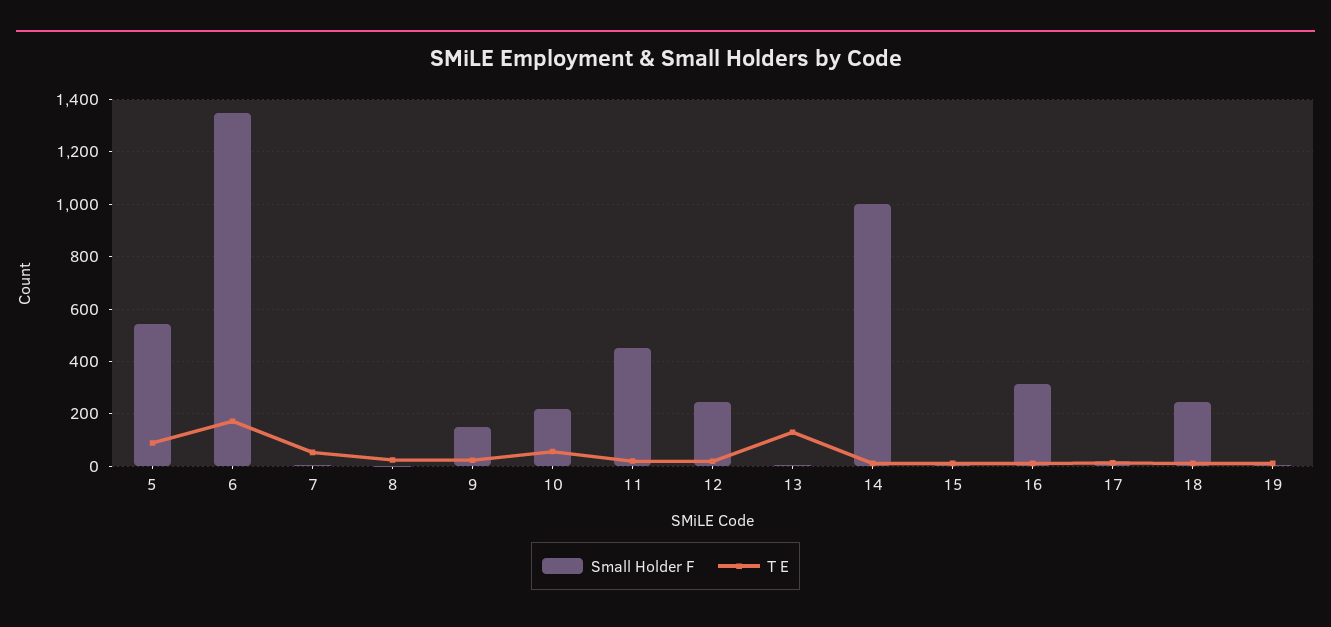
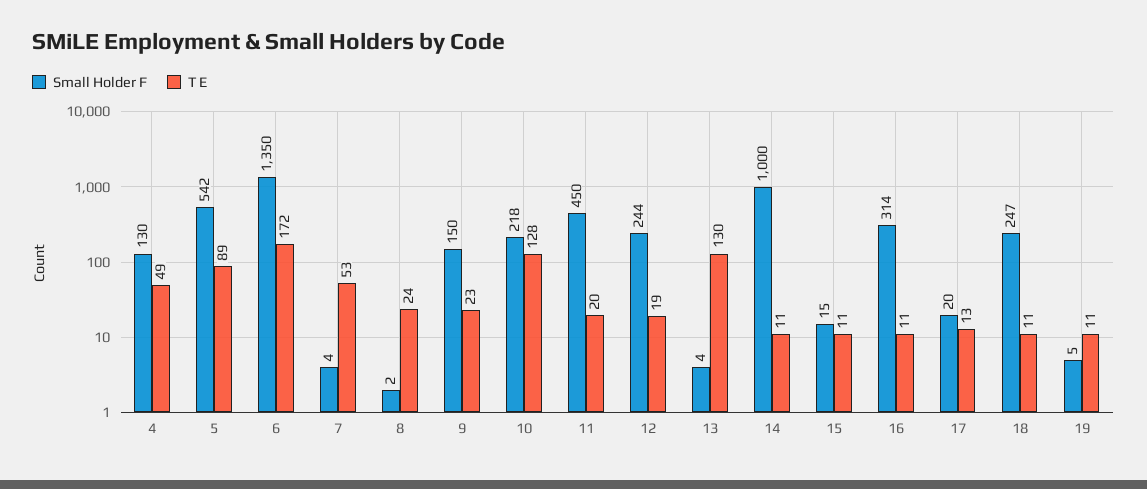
T E, 10: 50 -> 128
Small Holder F, 4: none -> 130
T E, 4: none -> 49

